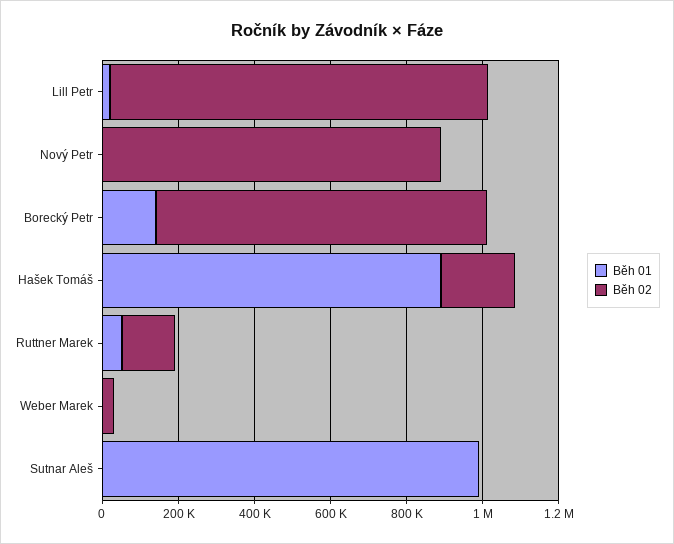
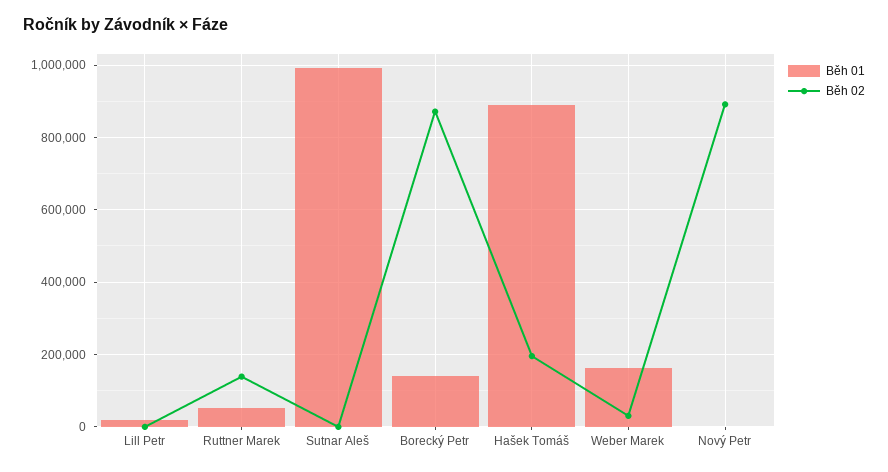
Běh 02, Lill Petr: 1000000 -> 0
Běh 01, Weber Marek: 0 -> 160000

